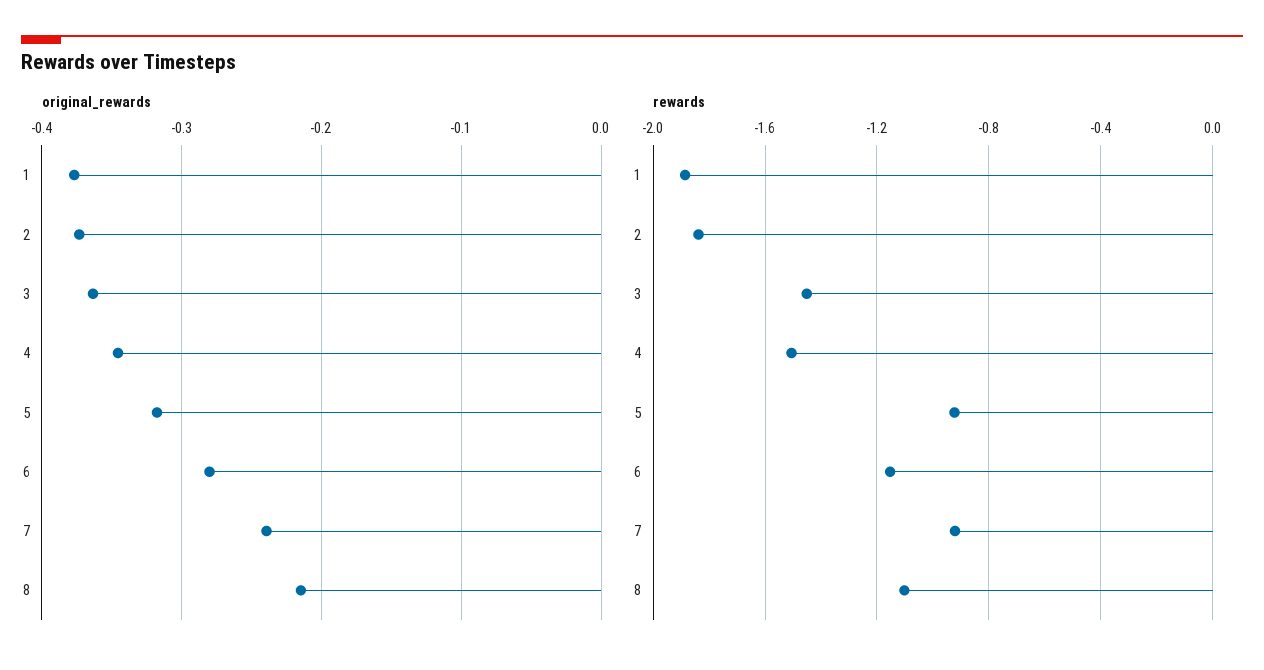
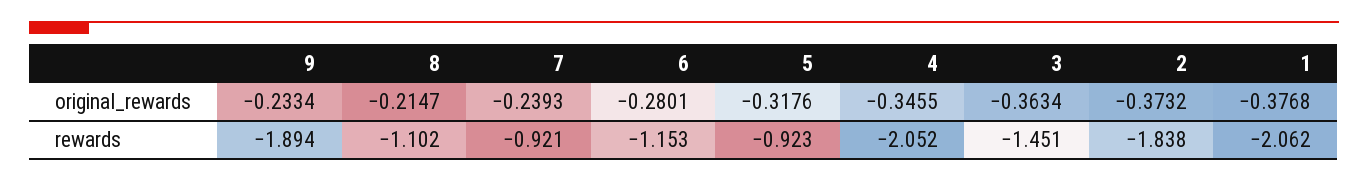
rewards, 1: -1.9 -> -2.062
rewards, 4: -1.5 -> -2.052
original_rewards, 9: none -> -0.2334
rewards, 9: none -> -1.894

